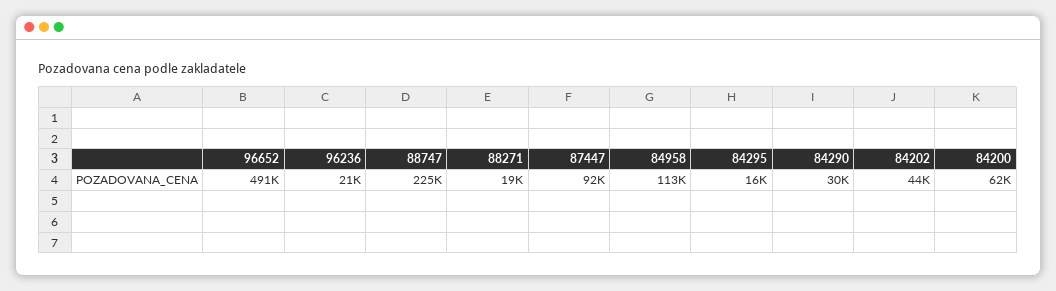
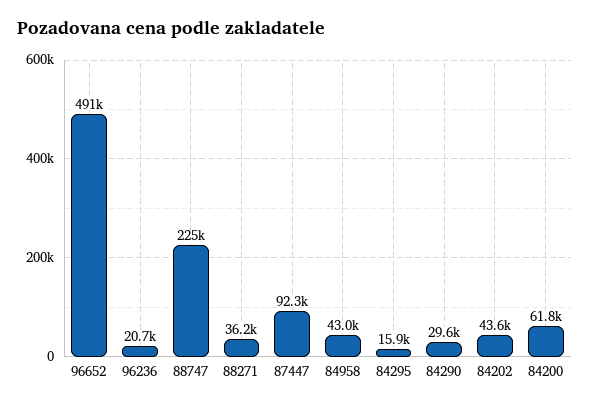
88271: 19000 -> 36200
84958: 113000 -> 43000

